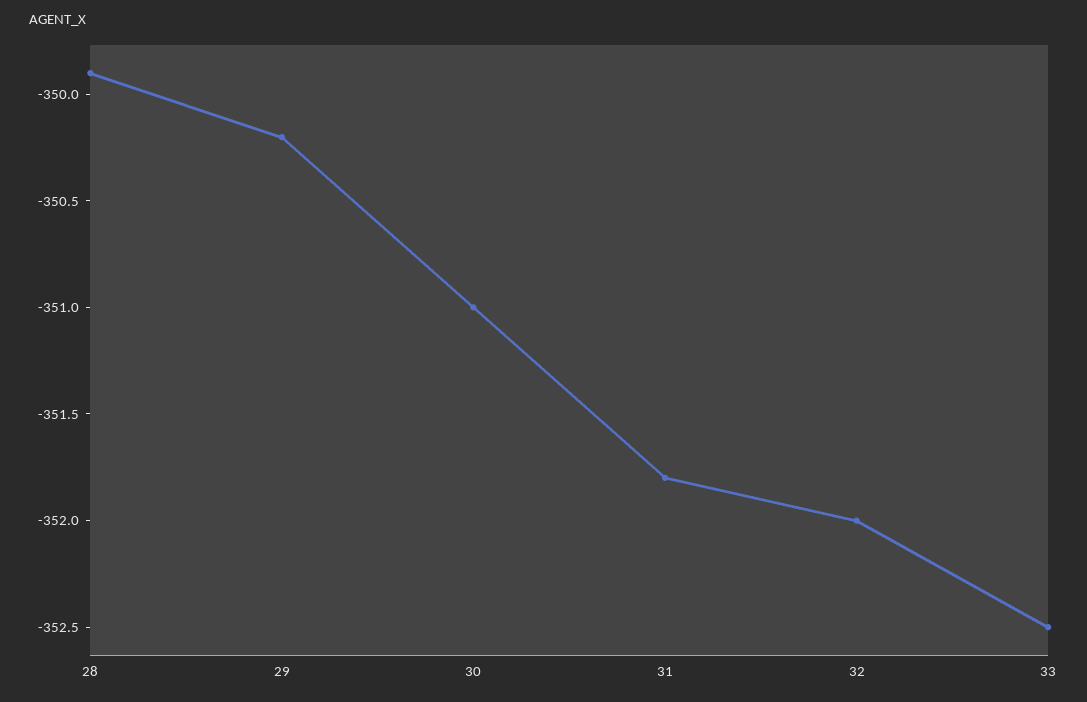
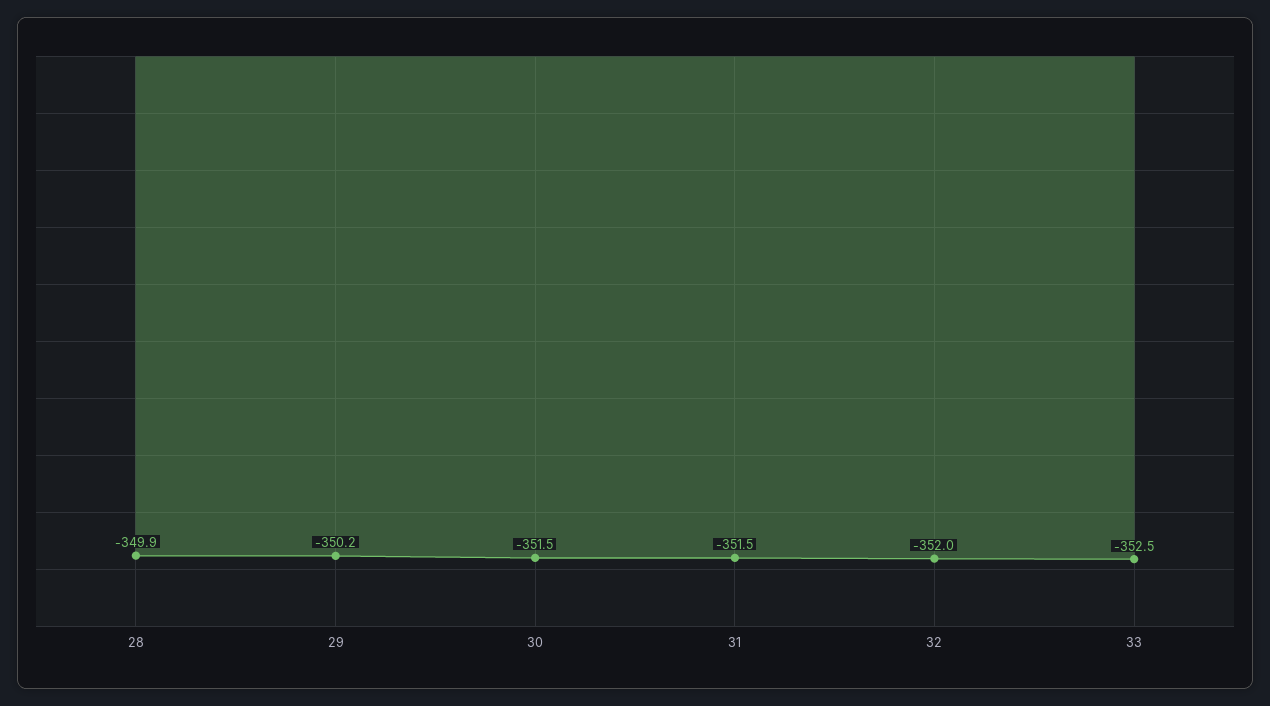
30: -351 -> -351.5
31: -351.8 -> -351.5

